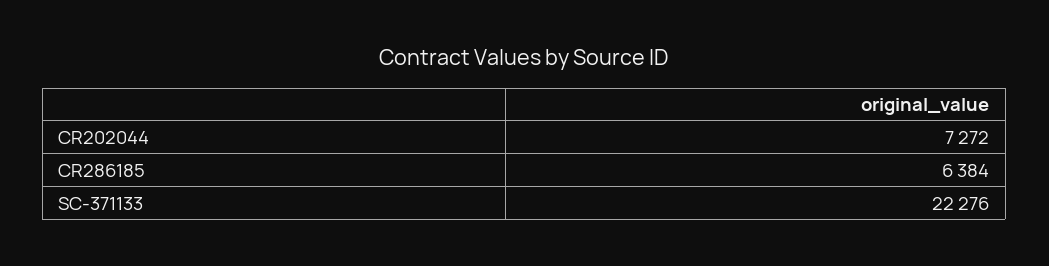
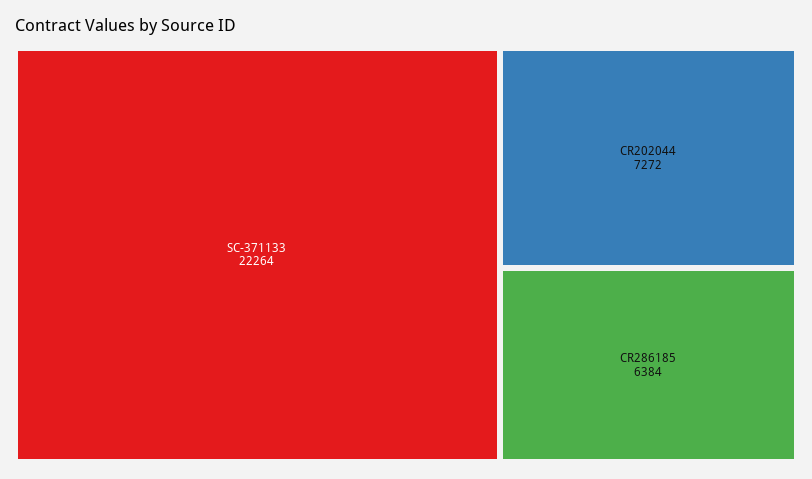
SC-371133: 22276 -> 22264

